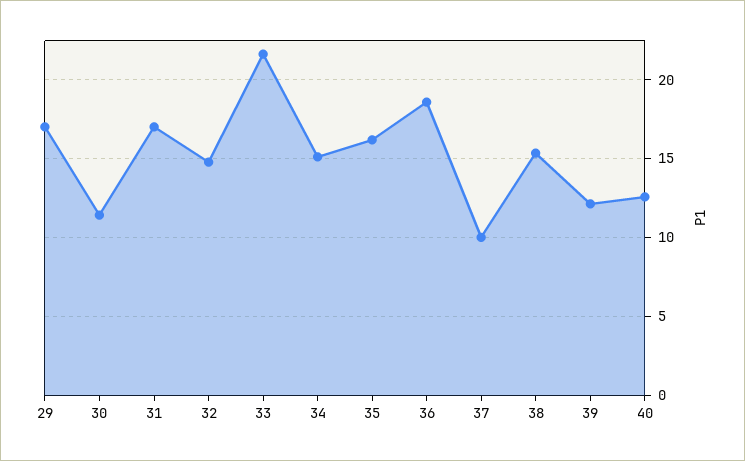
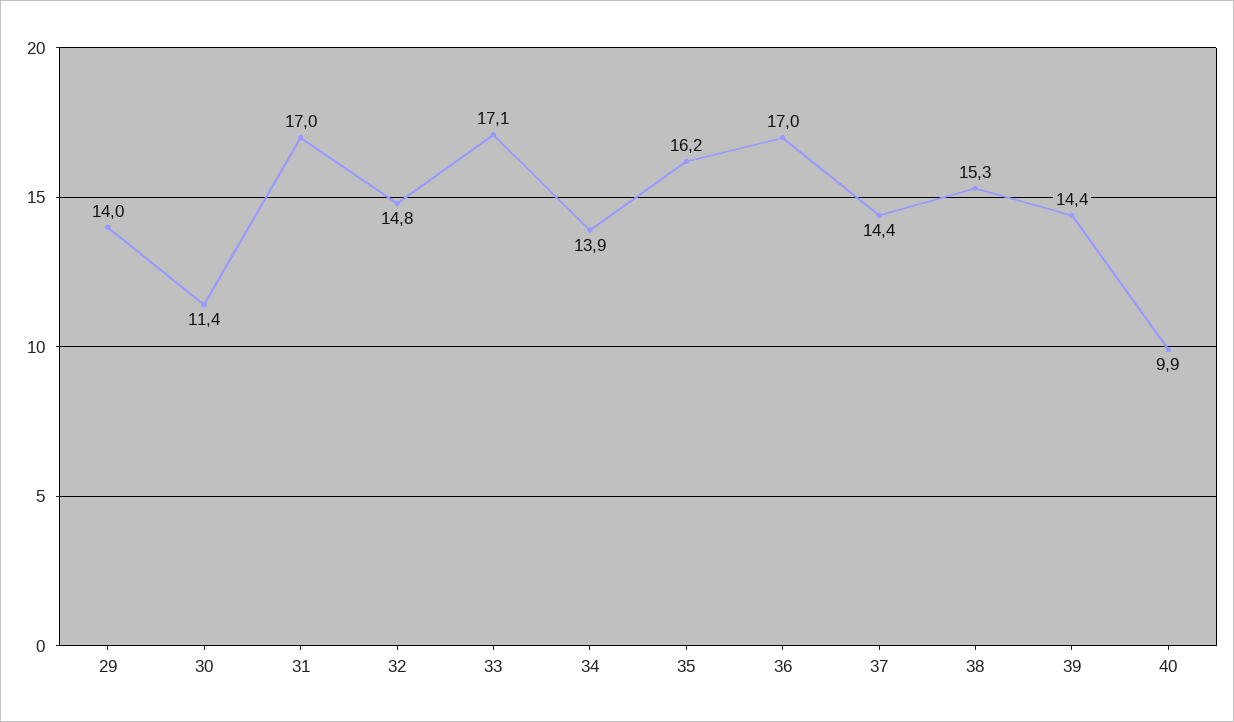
29: 17 -> 14
33: 21.5 -> 17.1
34: 15 -> 13.9
36: 18.5 -> 17
37: 10 -> 14.4
39: 12 -> 14.4
40: 12.5 -> 9.9

